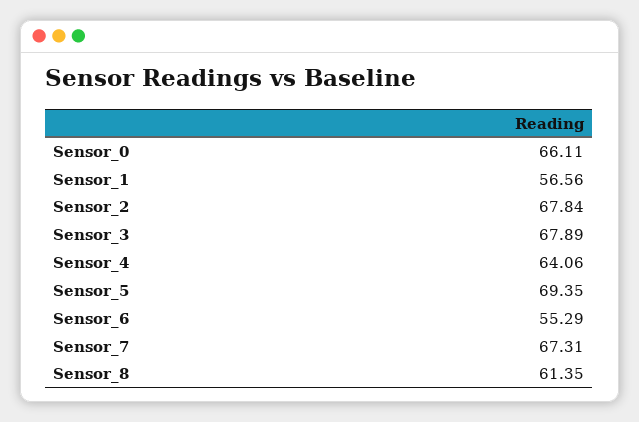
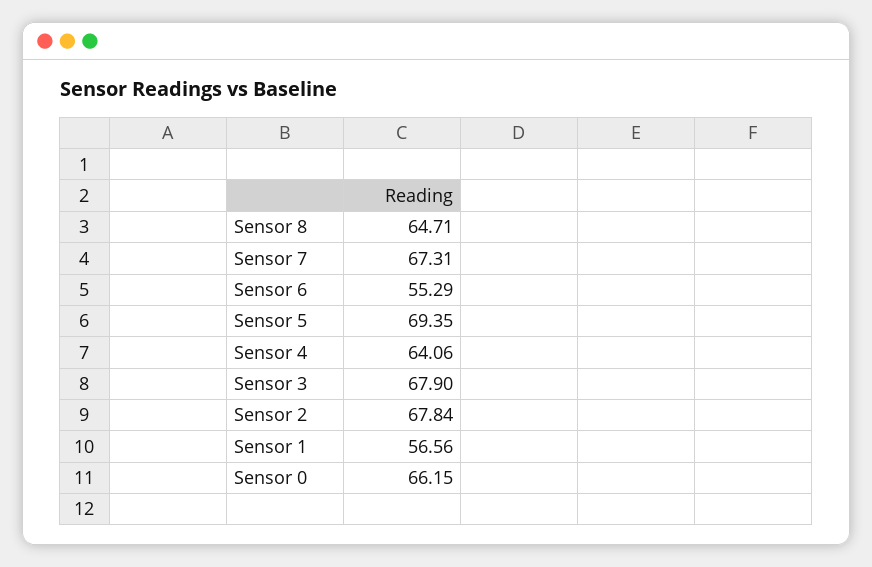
Sensor_0: 66.11 -> 66.15
Sensor_3: 67.89 -> 67.9
Sensor_8: 61.35 -> 64.71

